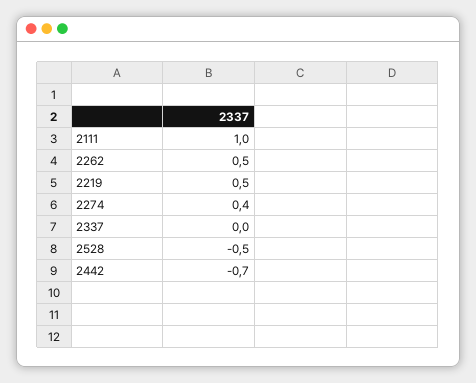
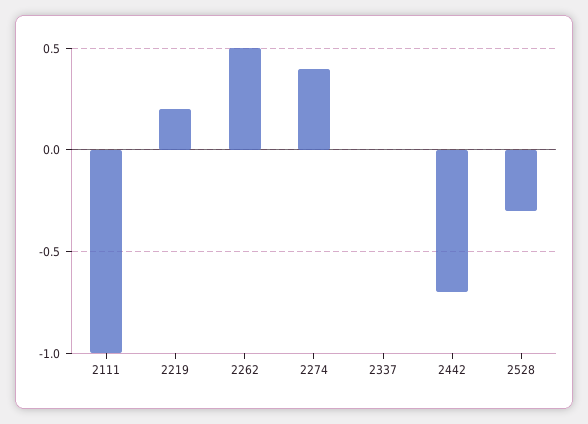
2111: 1 -> -1
2219: 0.5 -> 0.2
2528: -0.5 -> -0.3

